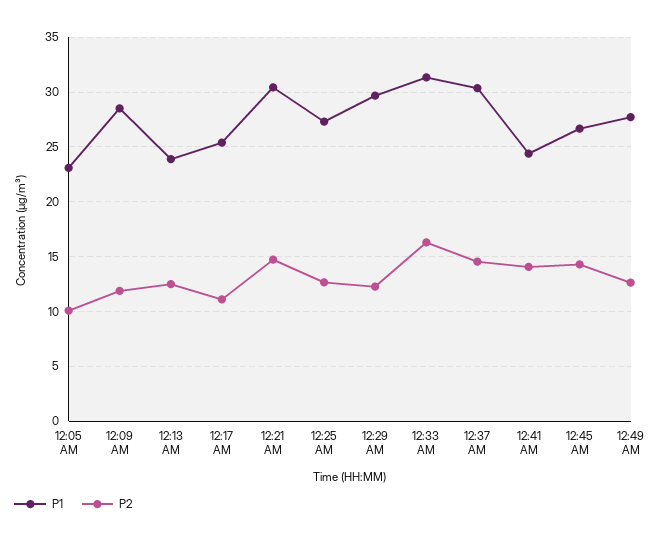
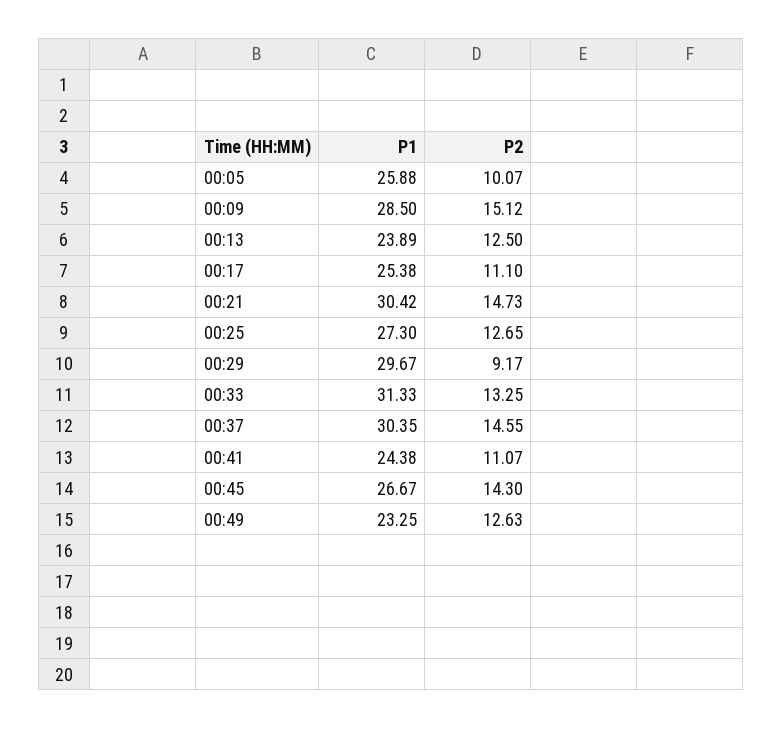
P1, 12:05 AM: 23 -> 25.88
P2, 12:09 AM: 12 -> 15.12
P2, 12:29 AM: 12 -> 9.17
P2, 12:33 AM: 16 -> 13.25
P2, 12:41 AM: 14 -> 11.07
P1, 12:49 AM: 28 -> 23.25

